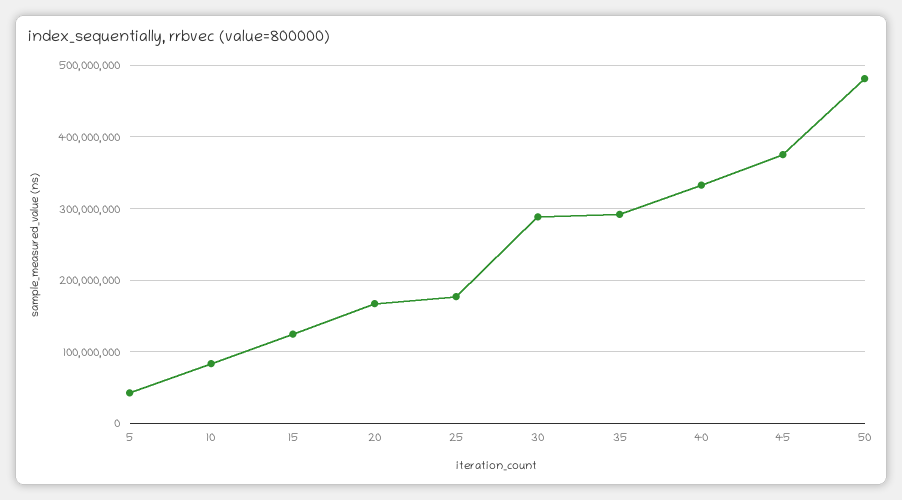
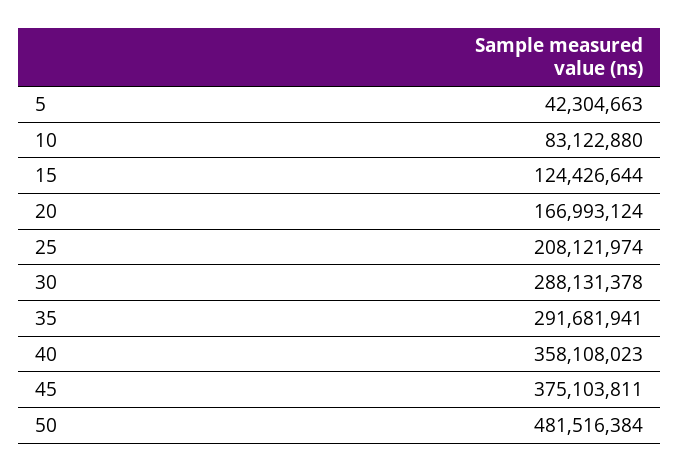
25: 180000000 -> 208121974
40: 330000000 -> 358108023

